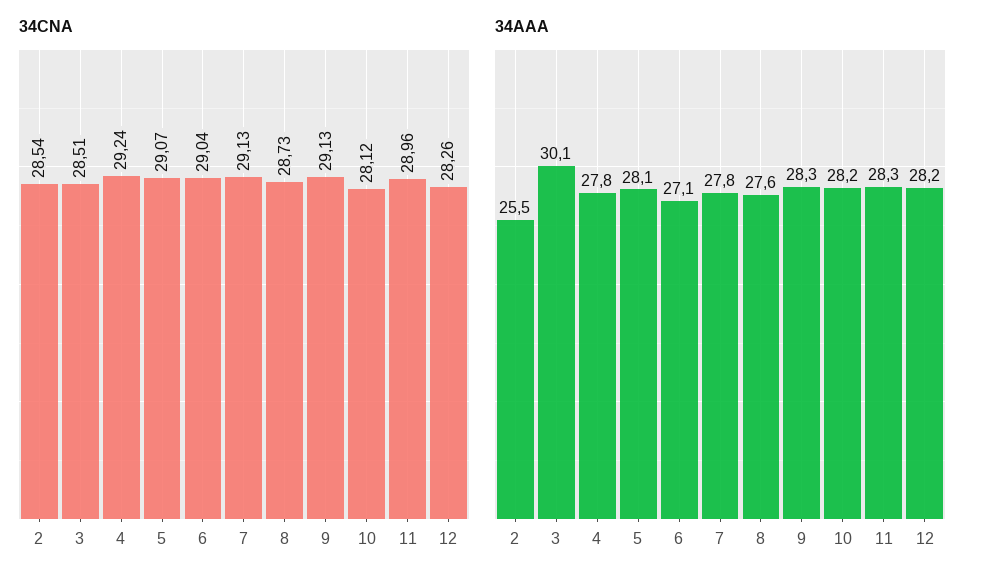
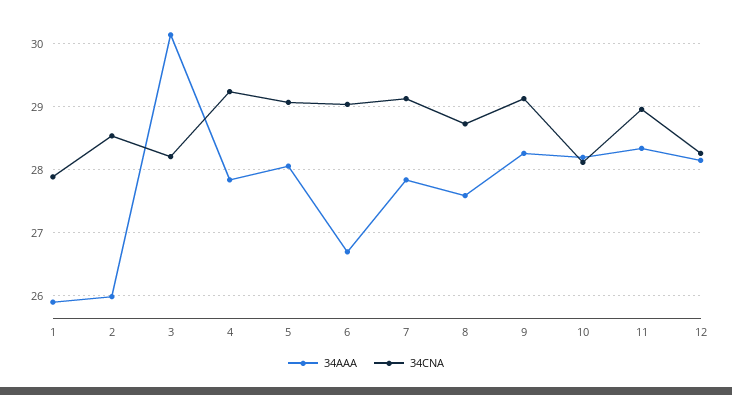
34CNA, 3: 28.51 -> 28.2
34AAA, 2: 25.5 -> 26
34AAA, 6: 27.1 -> 26.7
34AAA, 1: none -> 25.9
34CNA, 1: none -> 27.9

